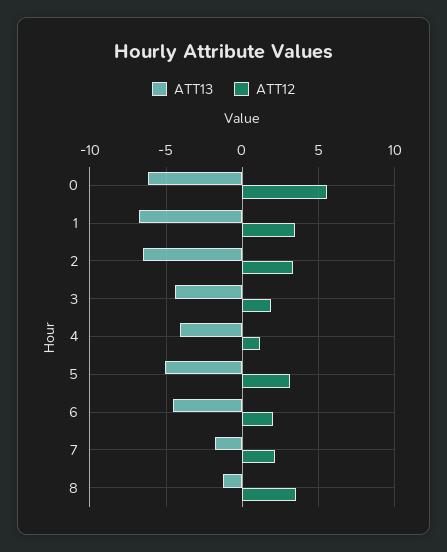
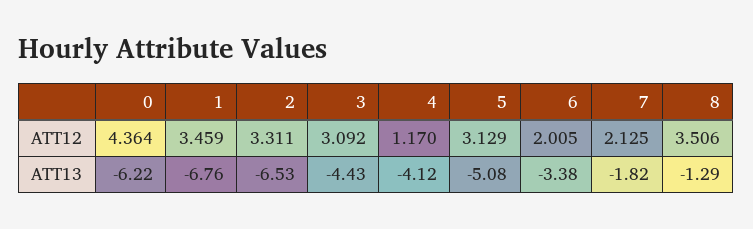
ATT12, 0: 5.5 -> 4.364
ATT12, 3: 2 -> 3.092
ATT13, 6: -4.5 -> -3.38

